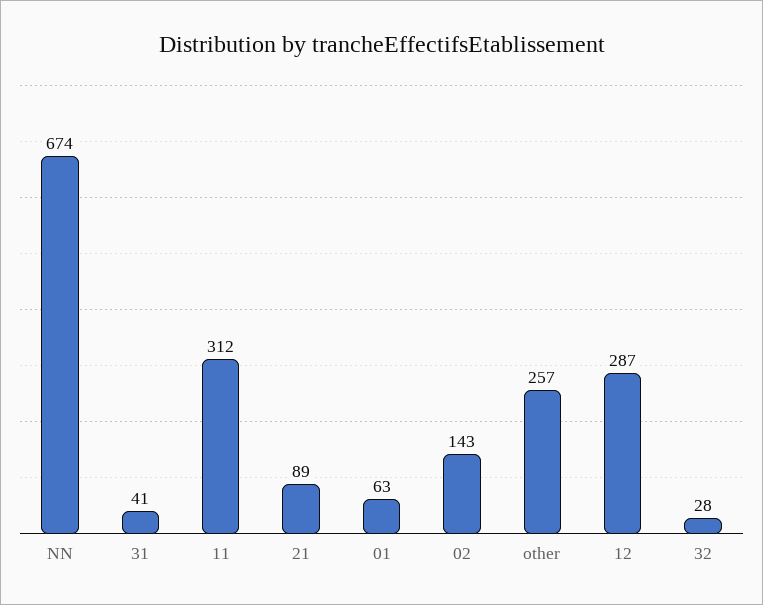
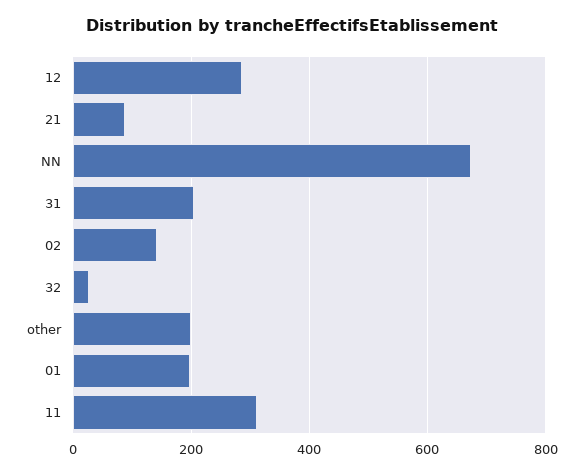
31: 41 -> 200
01: 63 -> 200
other: 257 -> 200

